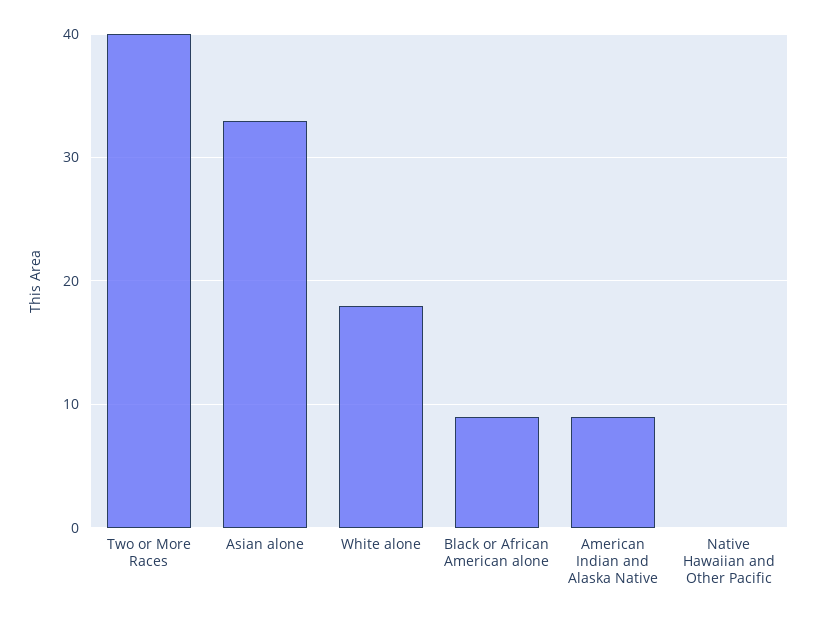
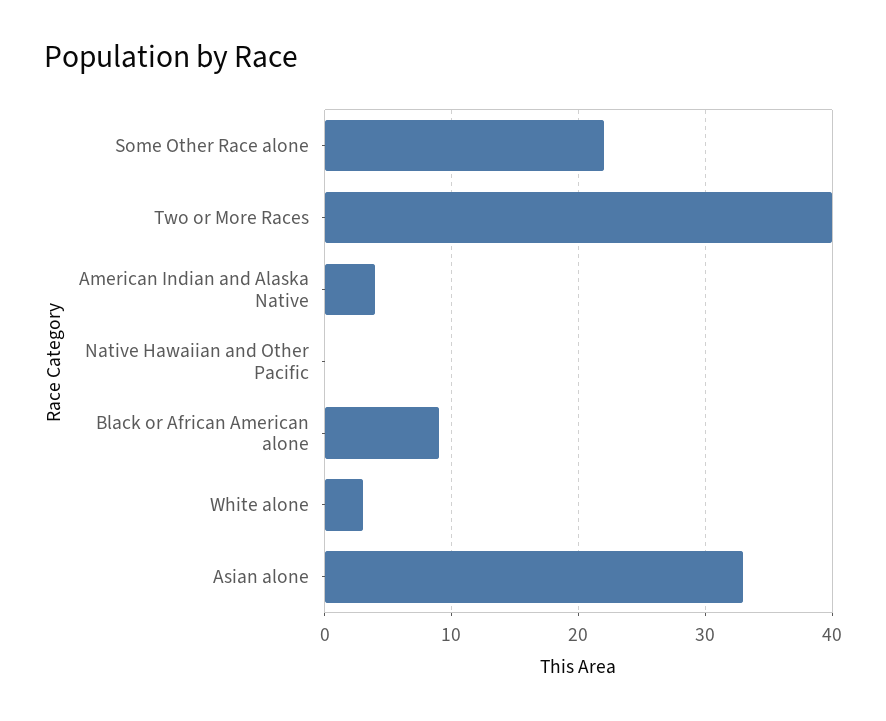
White alone: 18 -> 3
American Indian and Alaska Native: 9 -> 4
Some Other Race alone: none -> 22

